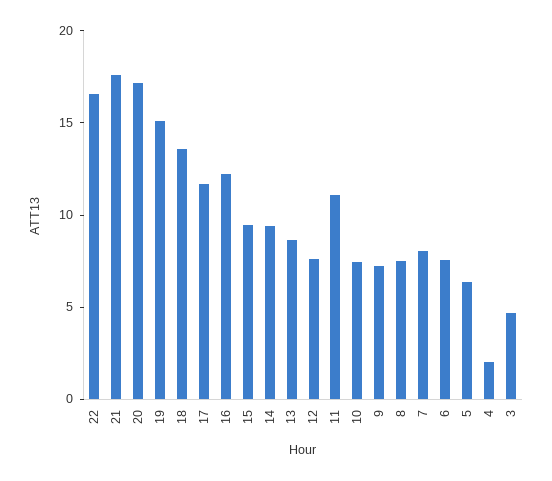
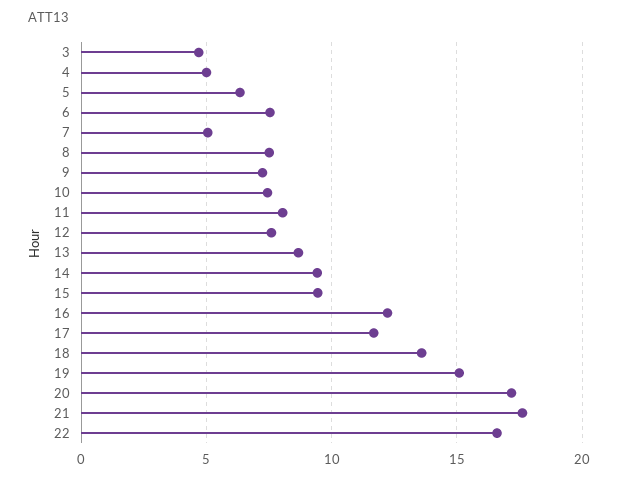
11: 11 -> 8
7: 8 -> 5
4: 2 -> 5

